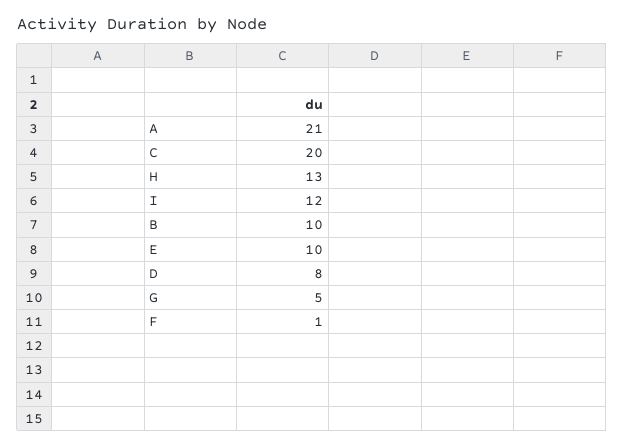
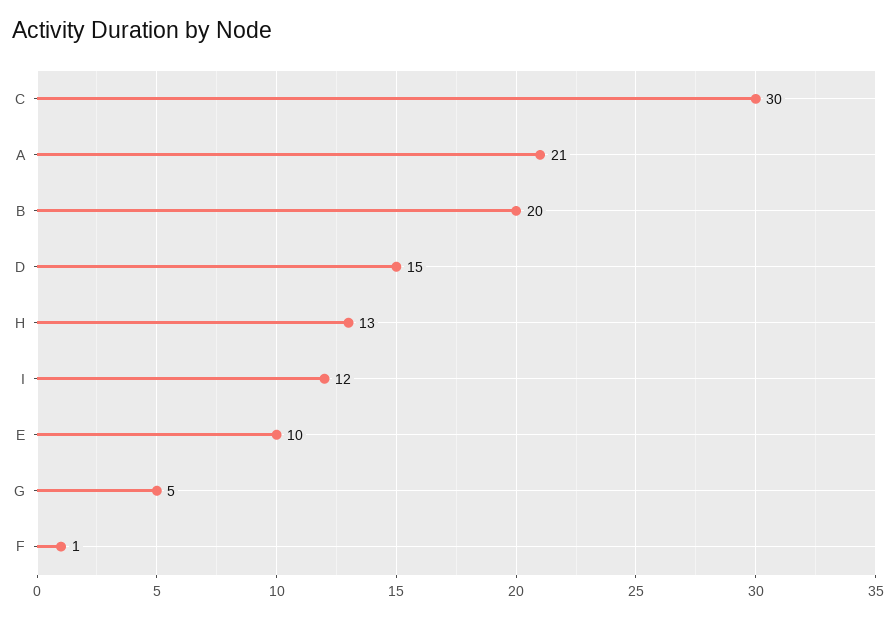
C: 20 -> 30
B: 10 -> 20
D: 8 -> 15

